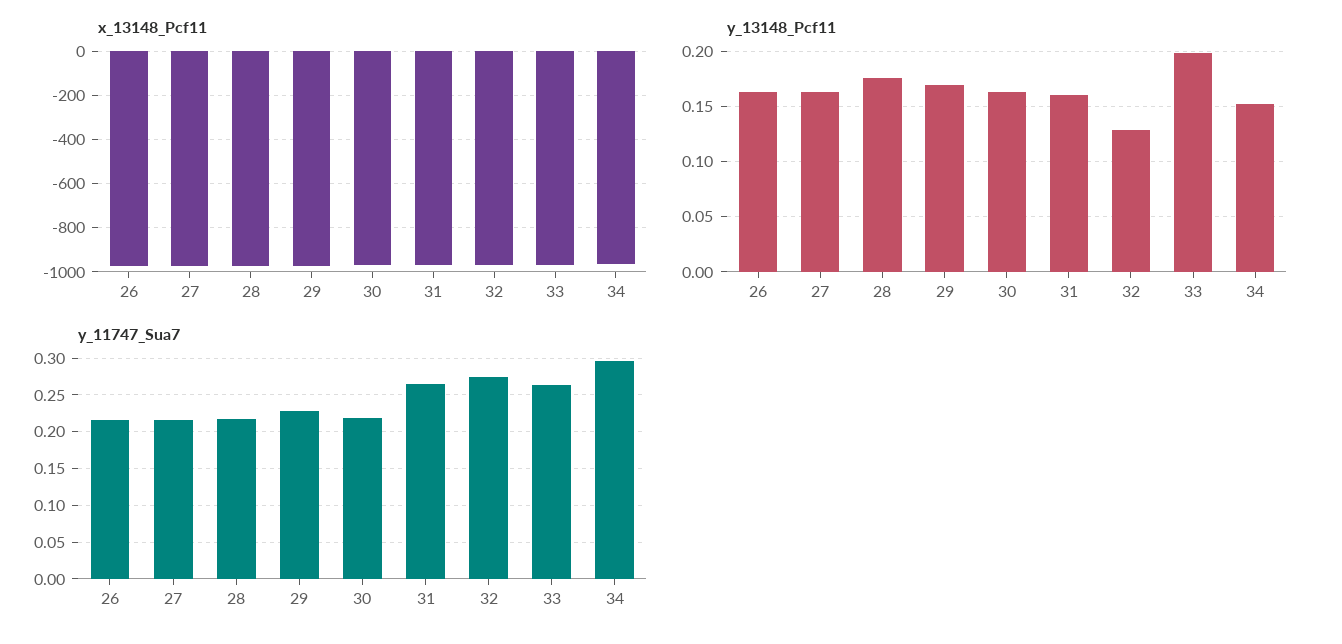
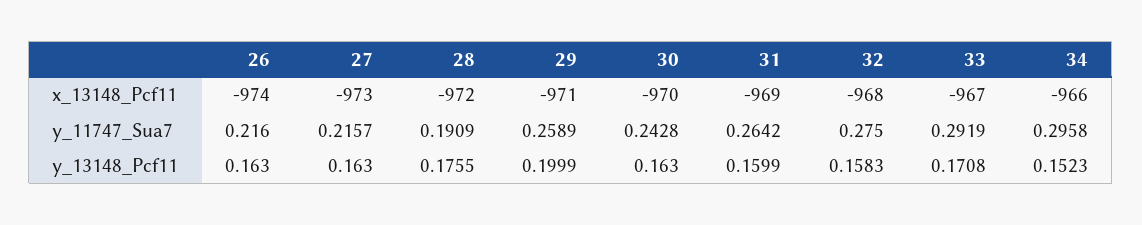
y_13148_Pcf11, 29: 0.17 -> 0.1999
y_13148_Pcf11, 32: 0.13 -> 0.1583
y_13148_Pcf11, 33: 0.2 -> 0.1708
y_11747_Sua7, 28: 0.22 -> 0.1909
y_11747_Sua7, 29: 0.23 -> 0.2589
y_11747_Sua7, 30: 0.22 -> 0.2428
y_11747_Sua7, 33: 0.26 -> 0.2919

